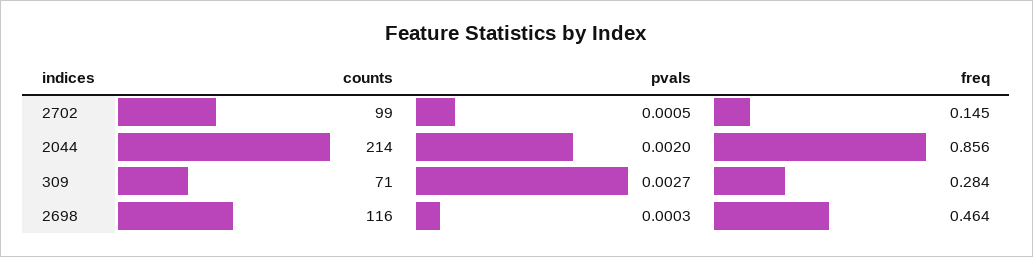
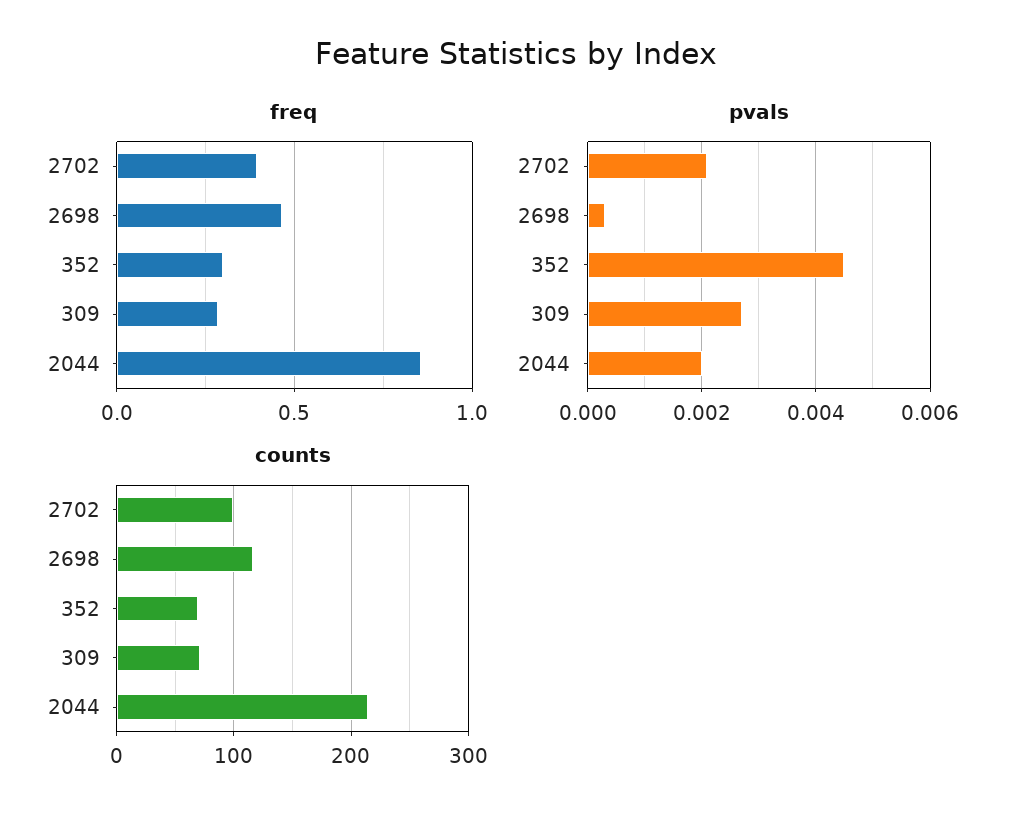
pvals, 2702: 0.0005 -> 0.002
freq, 2702: 0.145 -> 0.4
freq, 352: none -> 0.3
pvals, 352: none -> 0.0045
counts, 352: none -> 70

